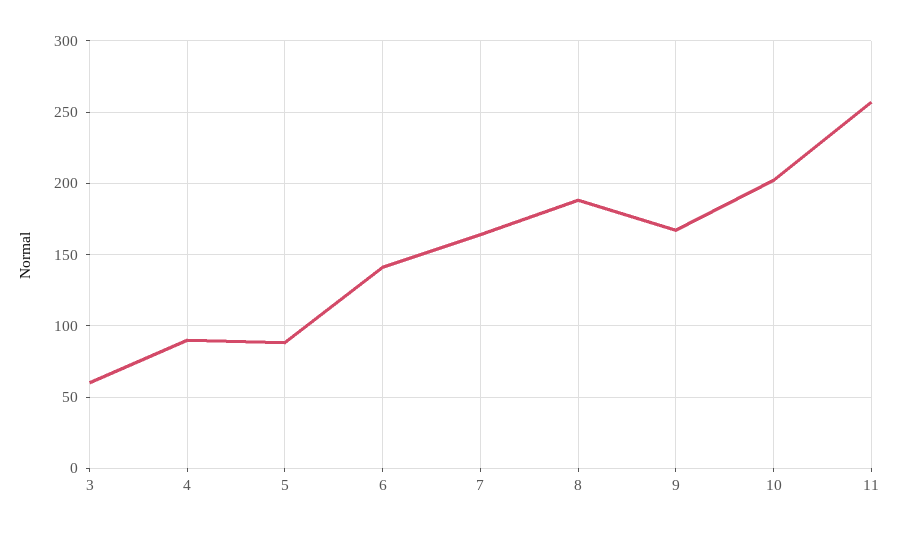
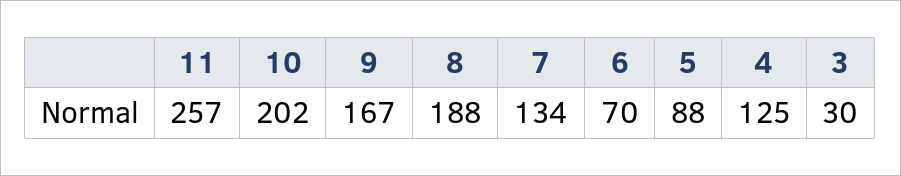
3: 60 -> 30
4: 90 -> 125
6: 140 -> 70
7: 165 -> 134

